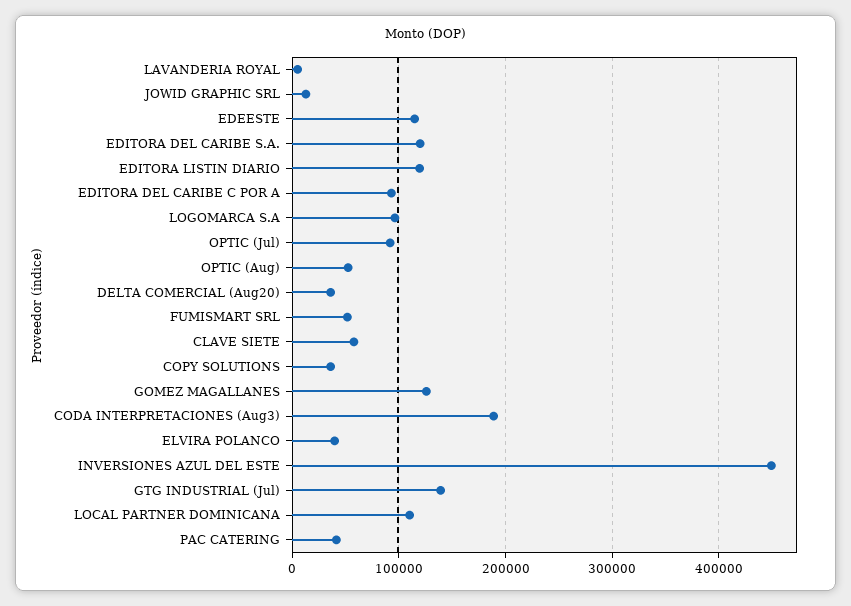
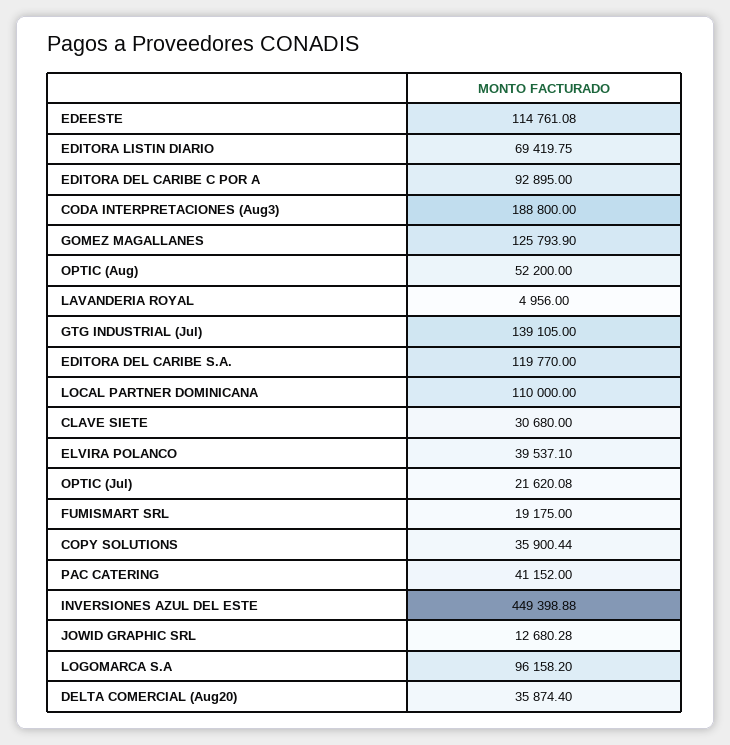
EDITORA LISTIN DIARIO: 120000 -> 69419.75
OPTIC (Jul): 90000 -> 21620.08
FUMISMART SRL: 50000 -> 19175
CLAVE SIETE: 60000 -> 30680

